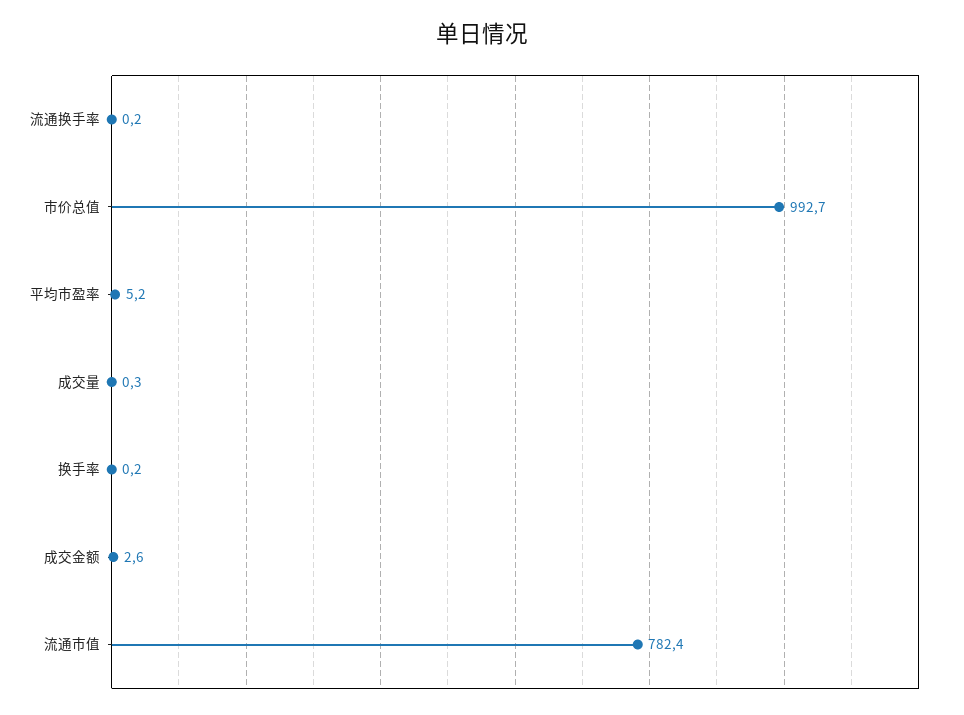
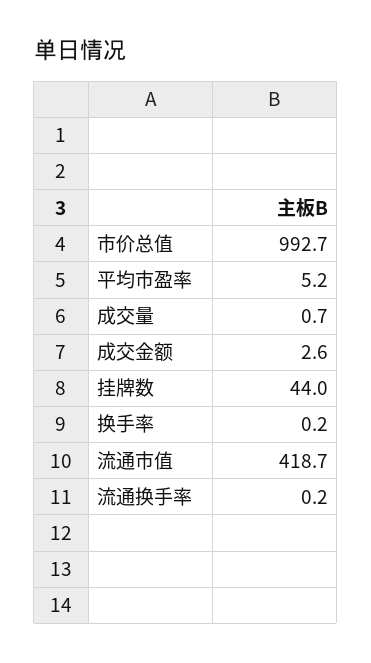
成交量: 0.3 -> 0.7
流通市值: 782.4 -> 418.7
挂牌数: none -> 44

